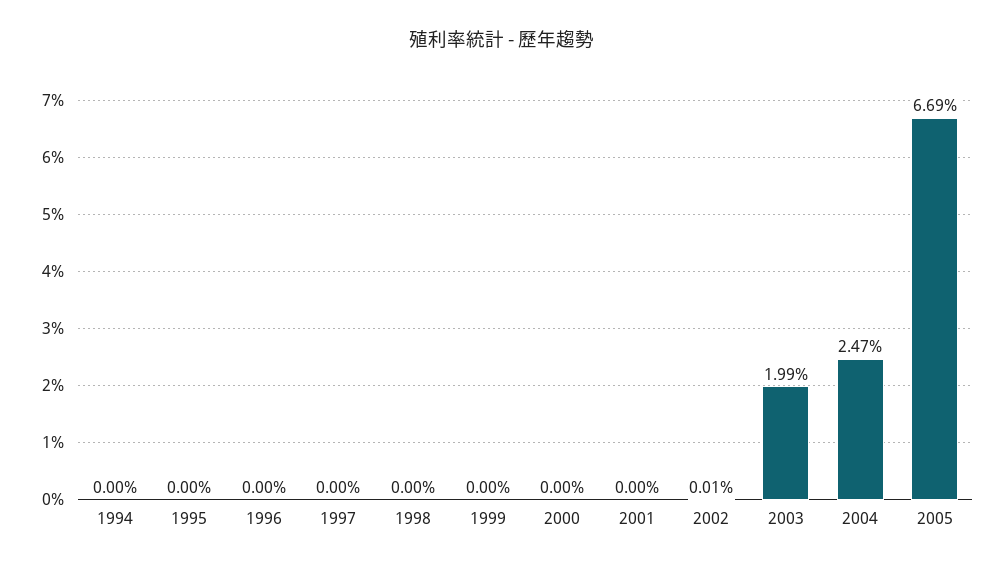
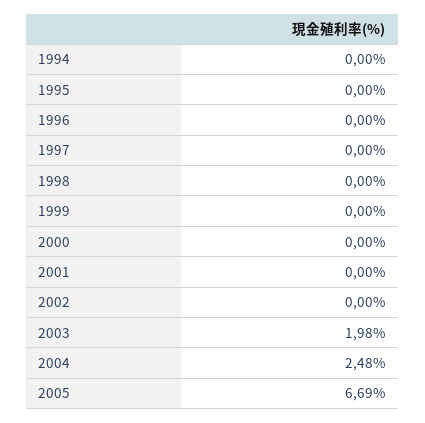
2002: 0.01 -> 0
2003: 1.99 -> 1.98
2004: 2.47 -> 2.48

